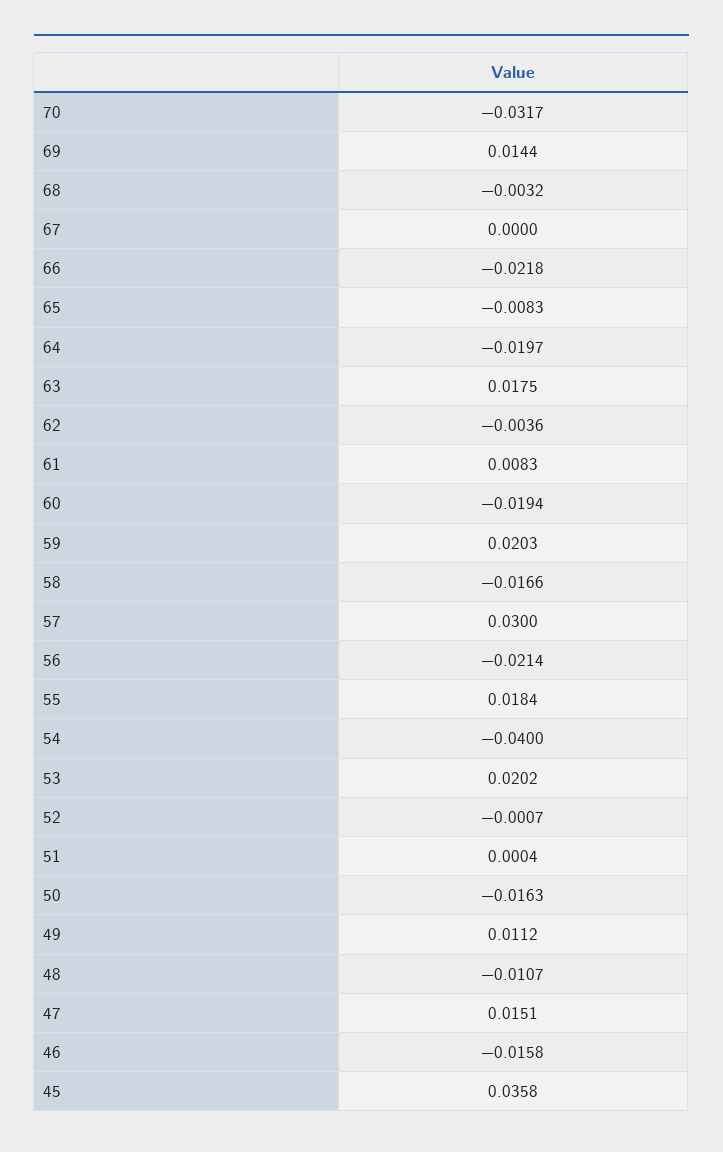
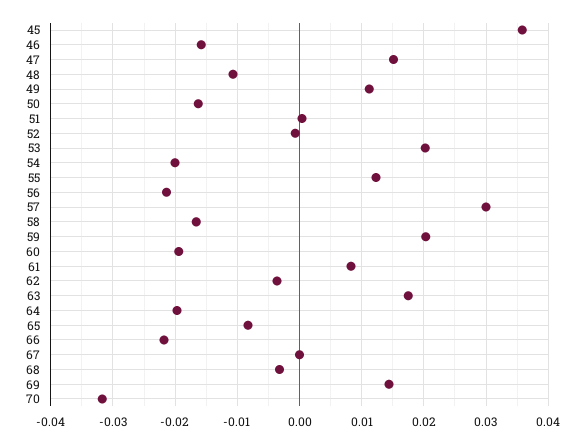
55: 0.0184 -> 0.012
54: -0.04 -> -0.02

